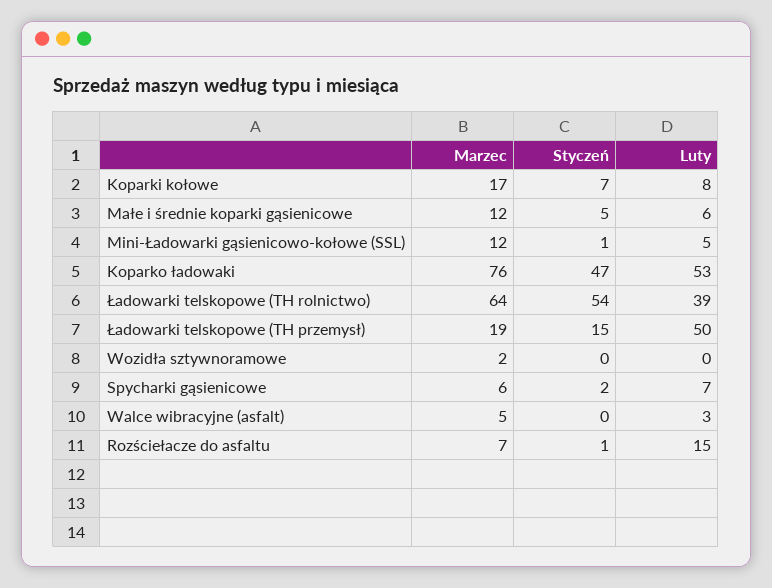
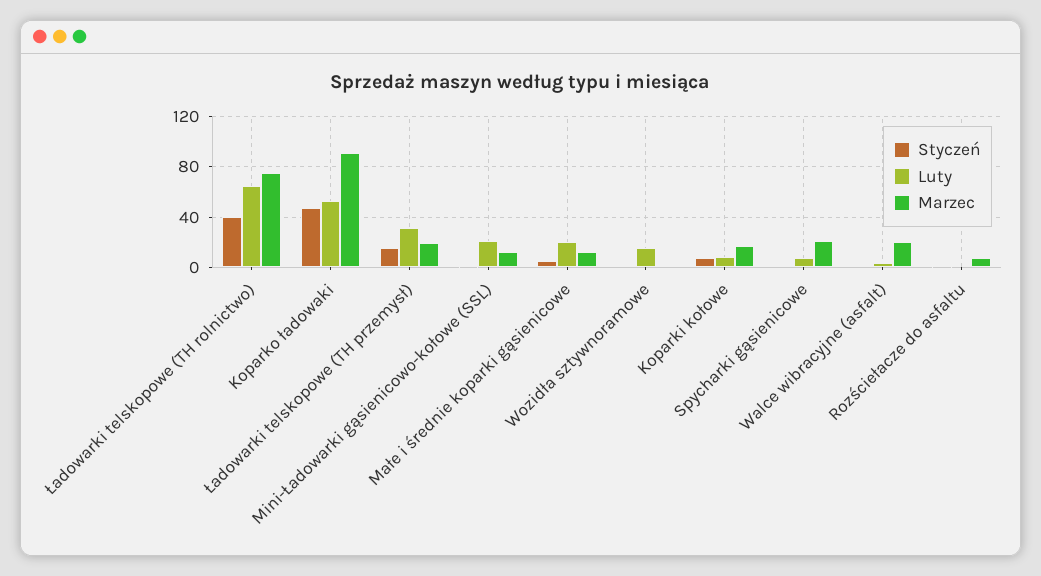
Luty, Małe i średnie koparki gąsienicowe: 6 -> 20
Luty, Mini-Ładowarki gąsienicowo-kołowe (SSL): 5 -> 20
Marzec, Koparko ładowaki: 76 -> 90
Marzec, Ładowarki telskopowe (TH rolnictwo): 64 -> 75
Styczeń, Ładowarki telskopowe (TH rolnictwo): 54 -> 40
Luty, Ładowarki telskopowe (TH rolnictwo): 39 -> 65
Luty, Ładowarki telskopowe (TH przemysł): 50 -> 30
Luty, Wozidła sztywnoramowe: 0 -> 15
Marzec, Spycharki gąsienicowe: 6 -> 20
Marzec, Walce wibracyjne (asfalt): 5 -> 20
Luty, Rozściełacze do asfaltu: 15 -> 0

